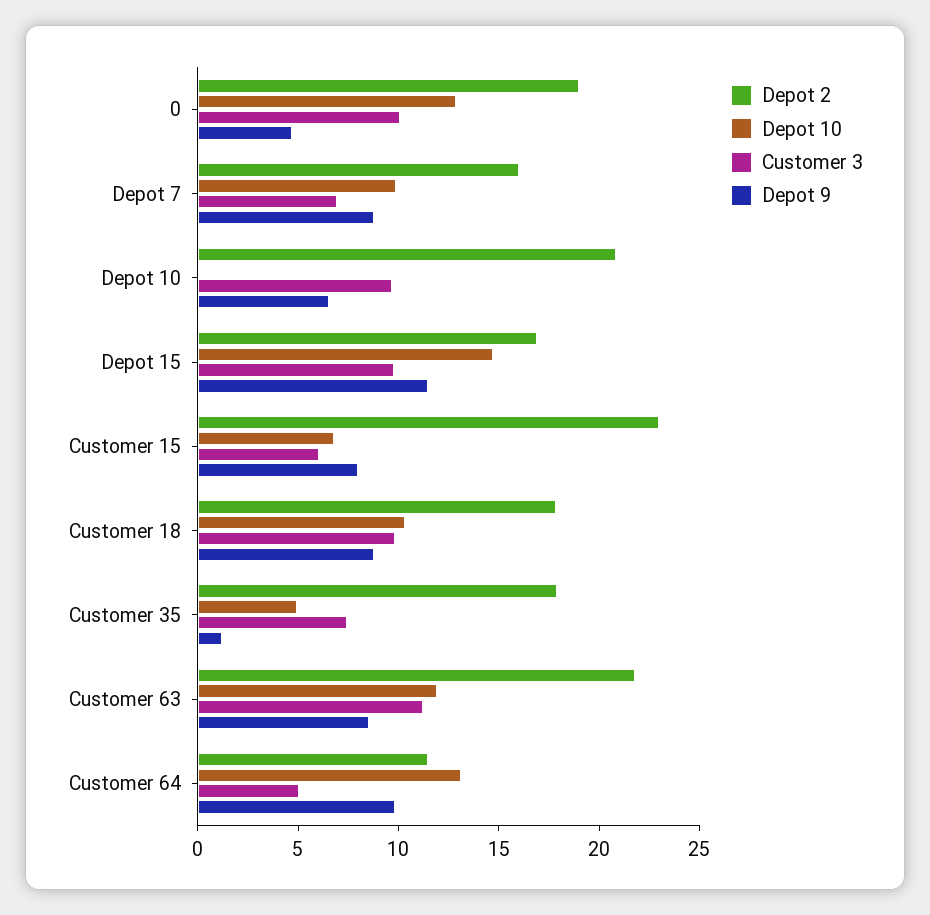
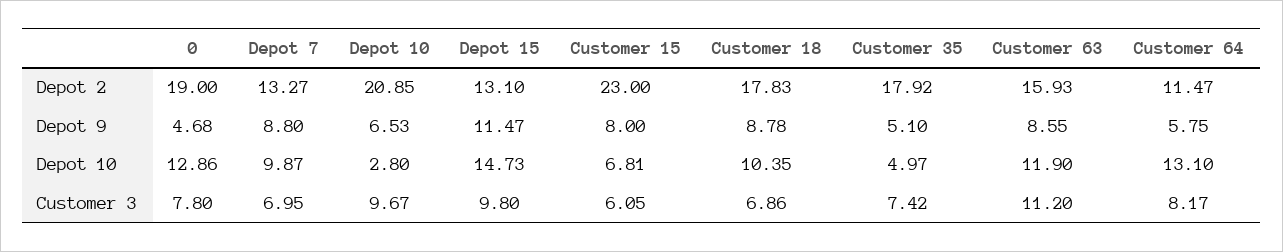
Customer 3, 0: 10 -> 7.8
Depot 2, Depot 7: 16 -> 13.27
Depot 10, Depot 10: 0 -> 2.8
Depot 2, Depot 15: 17 -> 13.1
Customer 3, Customer 18: 10 -> 6.86
Depot 9, Customer 35: 1 -> 5.1
Depot 2, Customer 63: 22 -> 15.93
Customer 3, Customer 64: 5 -> 8.17
Depot 9, Customer 64: 10 -> 5.75

